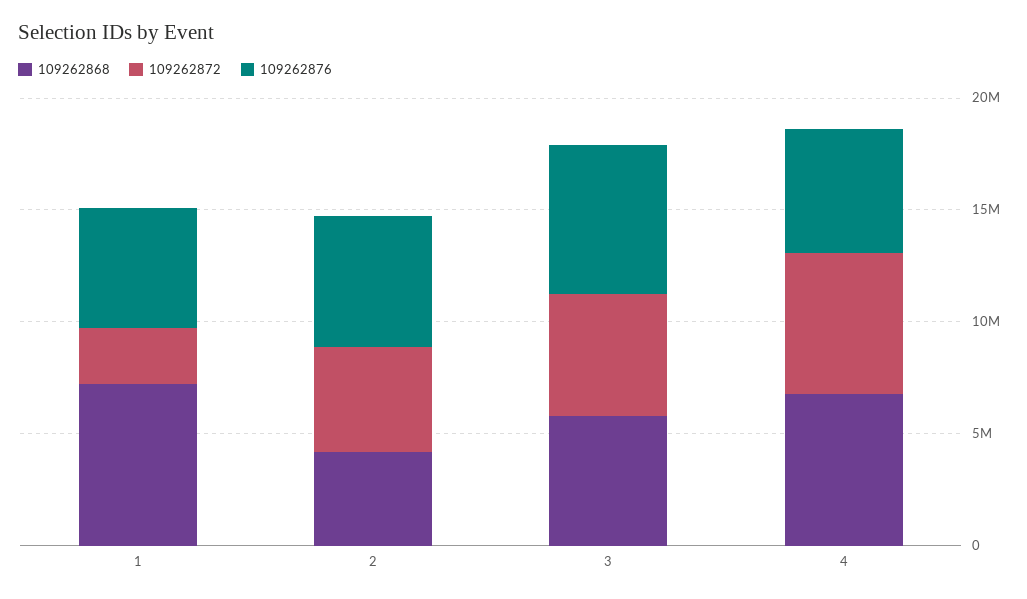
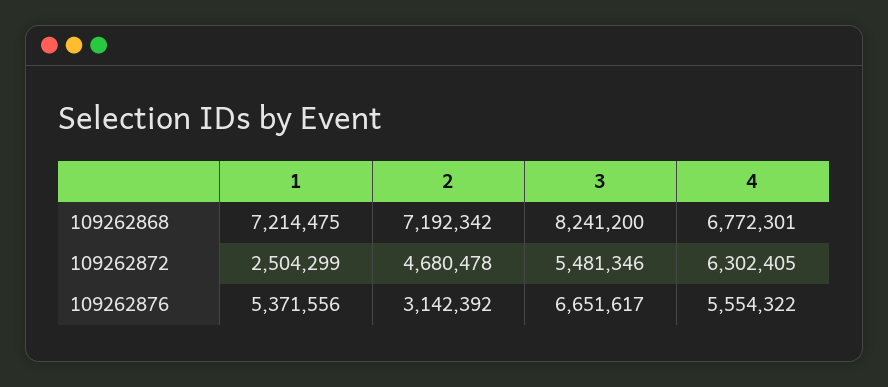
109262868, 2: 4000000 -> 7192342
109262876, 2: 6000000 -> 3142392
109262868, 3: 6000000 -> 8241200

